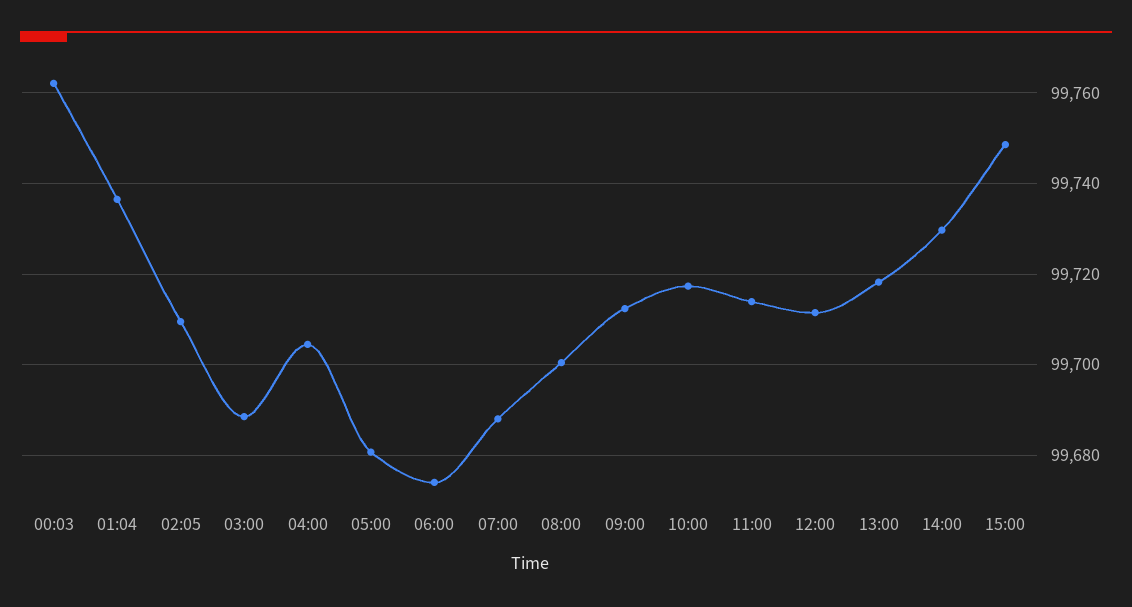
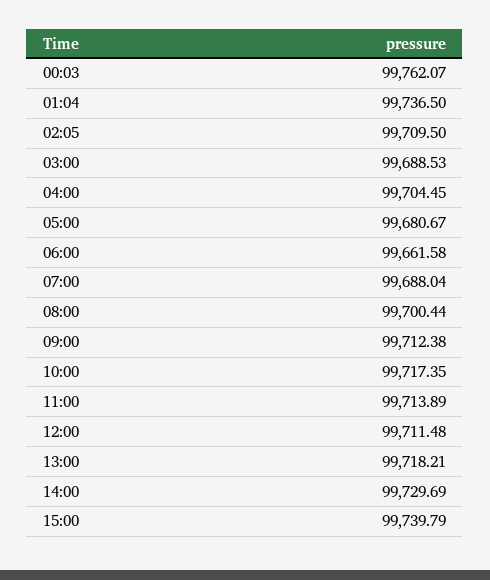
06:00: 99674 -> 99661.58
15:00: 99748 -> 99739.79

